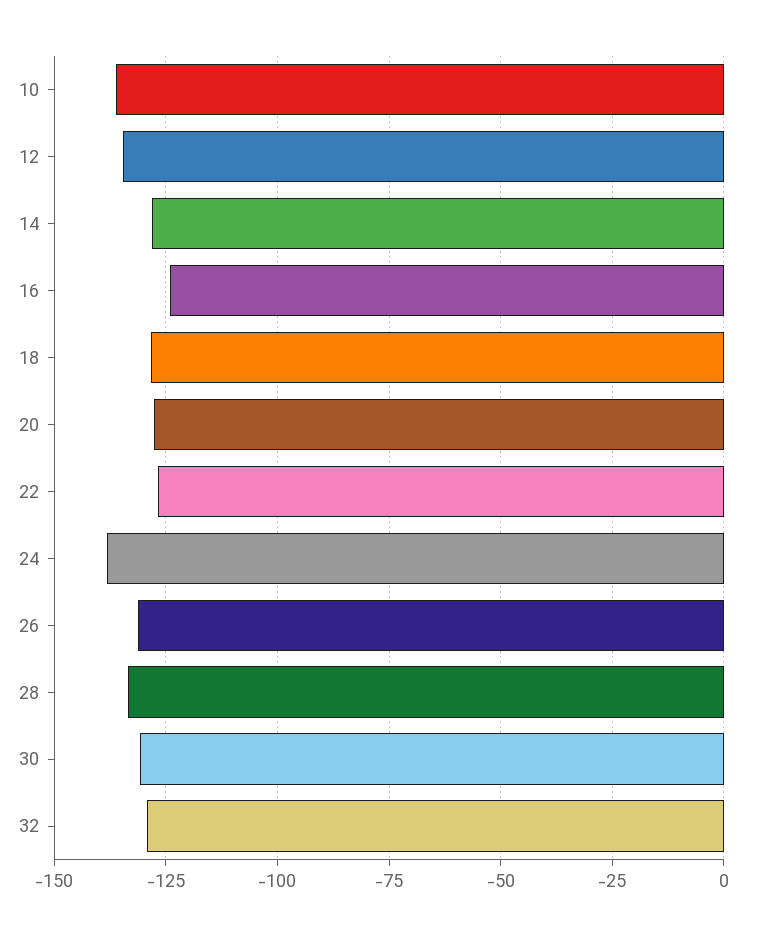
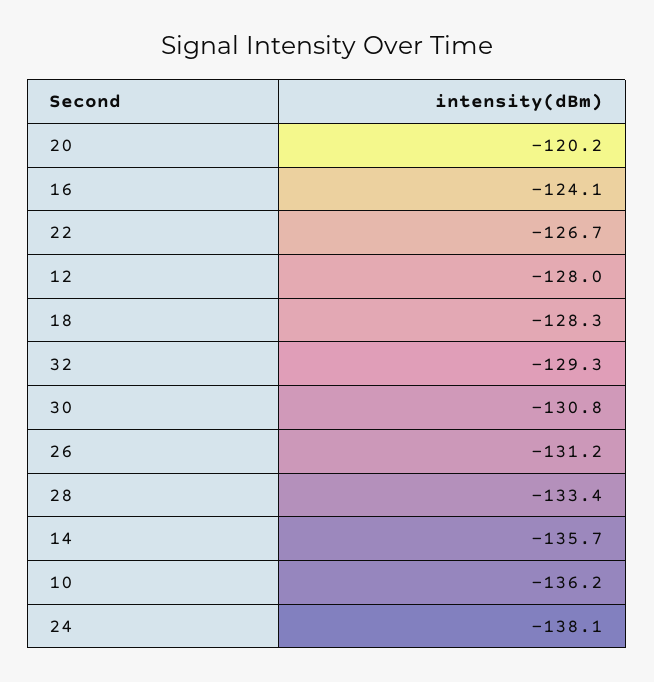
12: -135 -> -128
14: -127.5 -> -135.7
20: -127.5 -> -120.2

